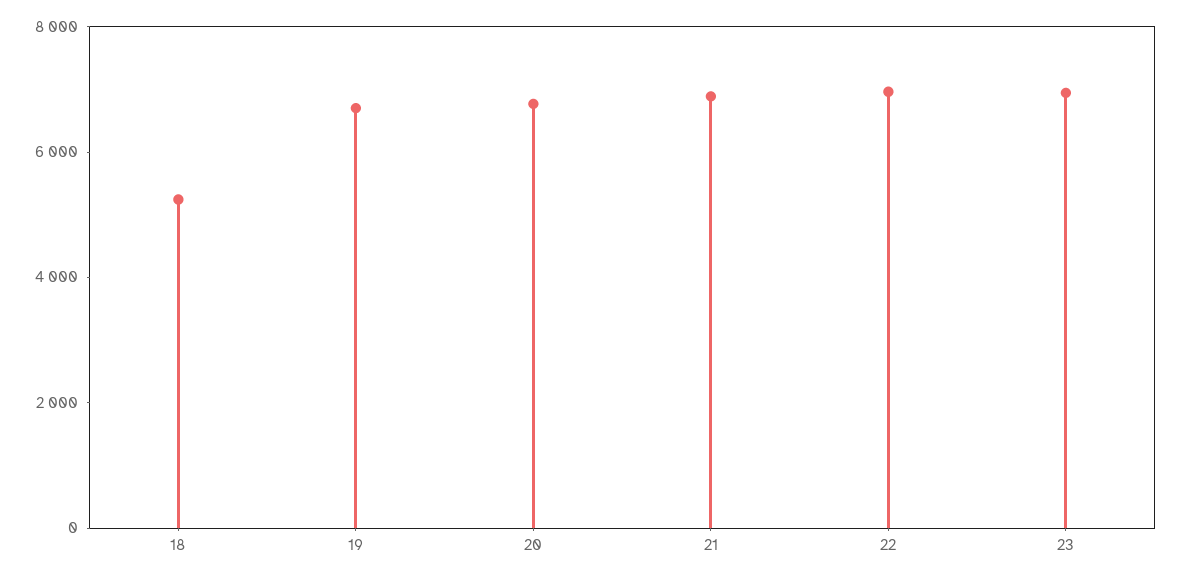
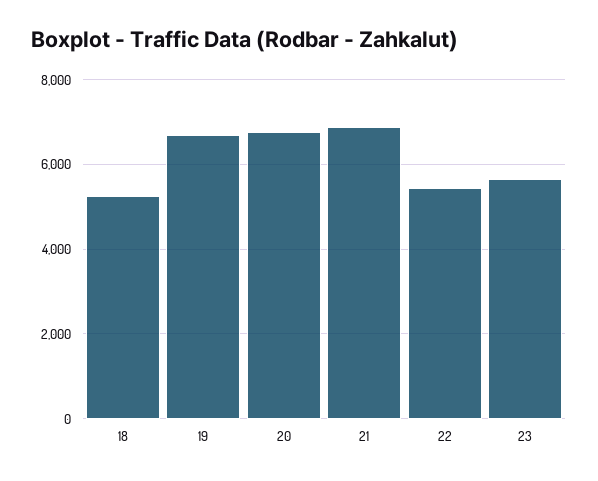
22: 7000 -> 5400
23: 7000 -> 5600

